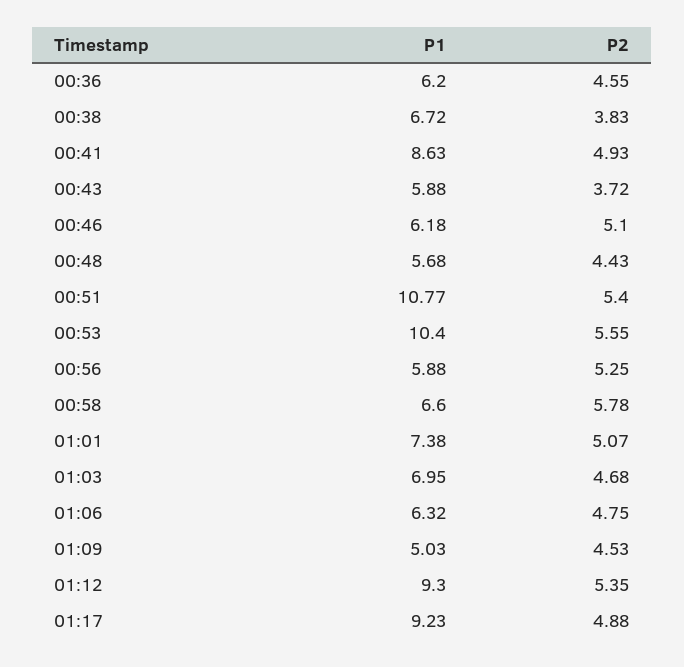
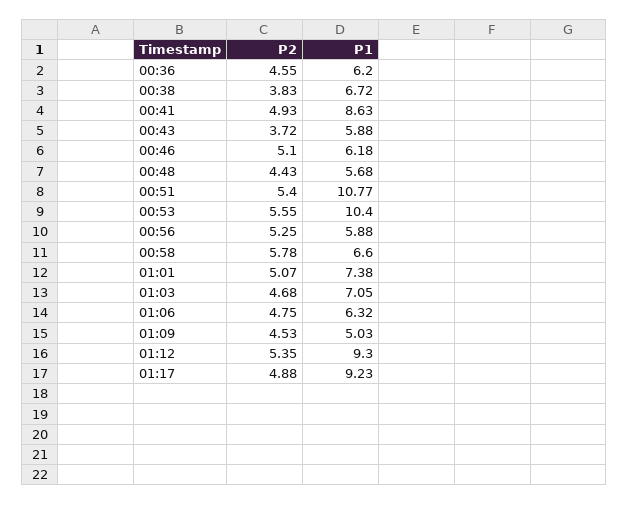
P1, 01:03: 6.95 -> 7.05

